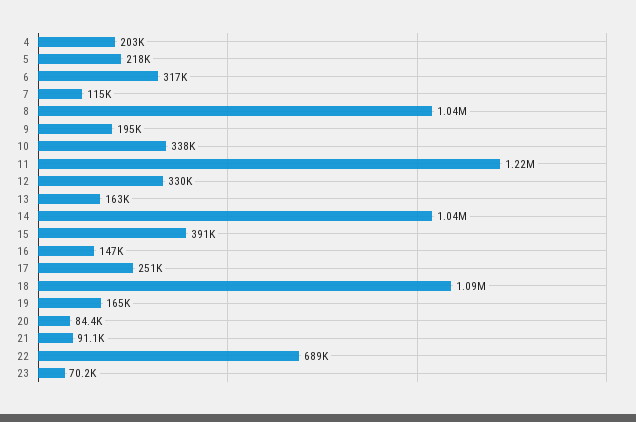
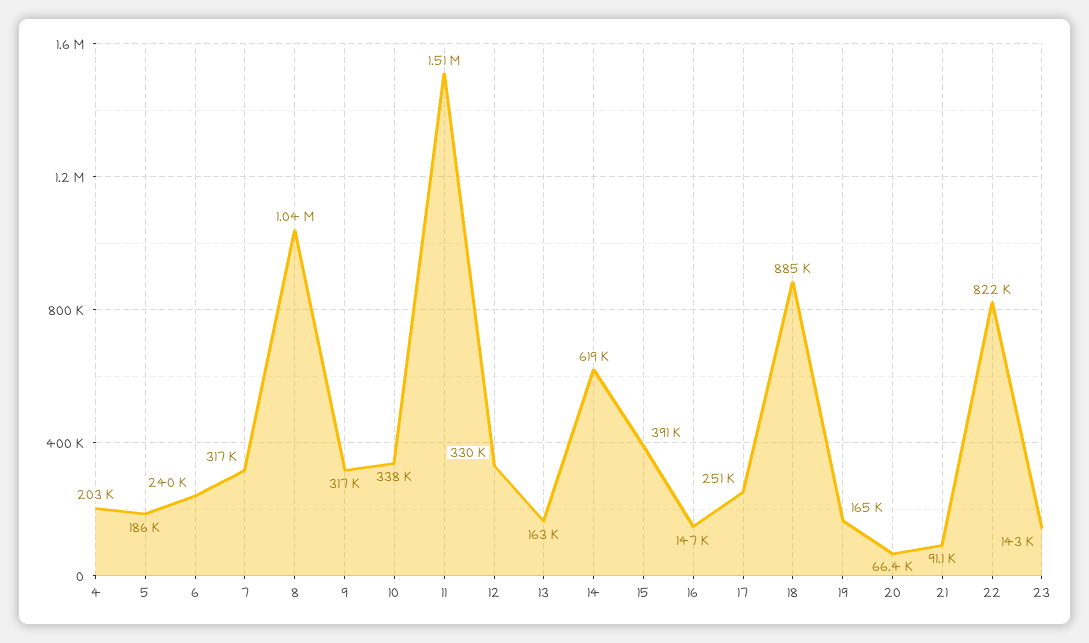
5: 218000 -> 186000
6: 317000 -> 240000
7: 115000 -> 317000
9: 195000 -> 317000
11: 1220000 -> 1510000
14: 1040000 -> 619000
18: 1090000 -> 885000
20: 84400 -> 66400
22: 689000 -> 822000
23: 70200 -> 143000

